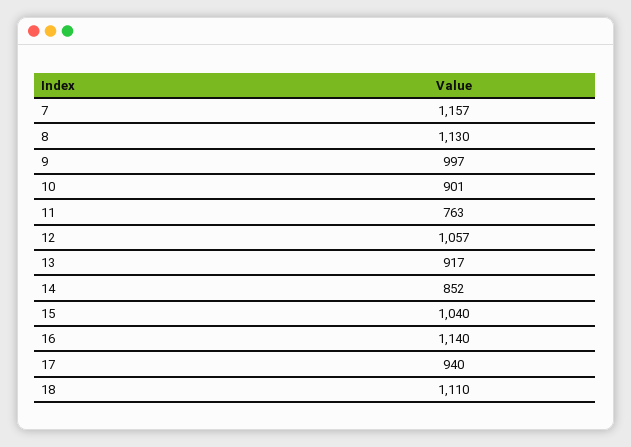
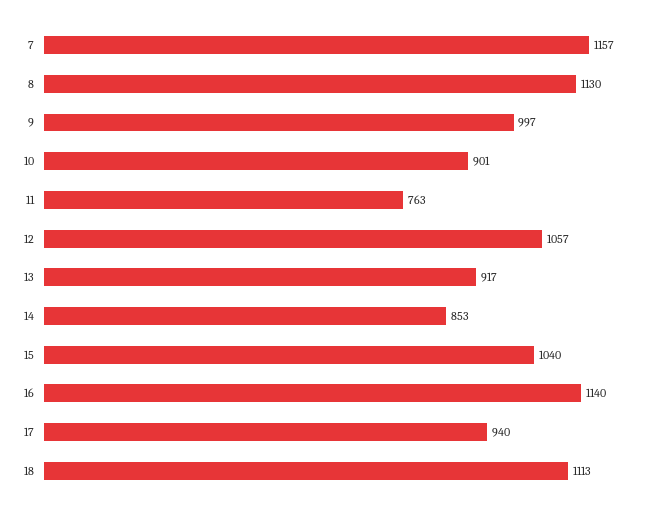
14: 852 -> 853
18: 1110 -> 1113

